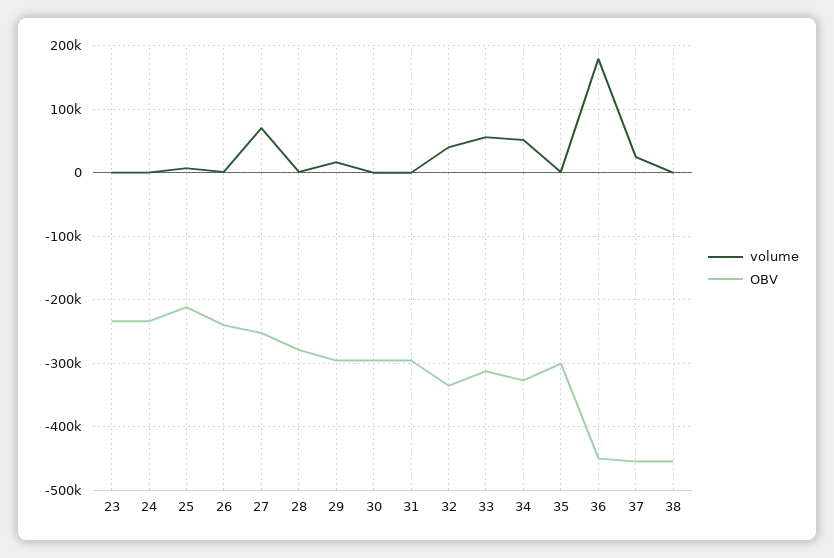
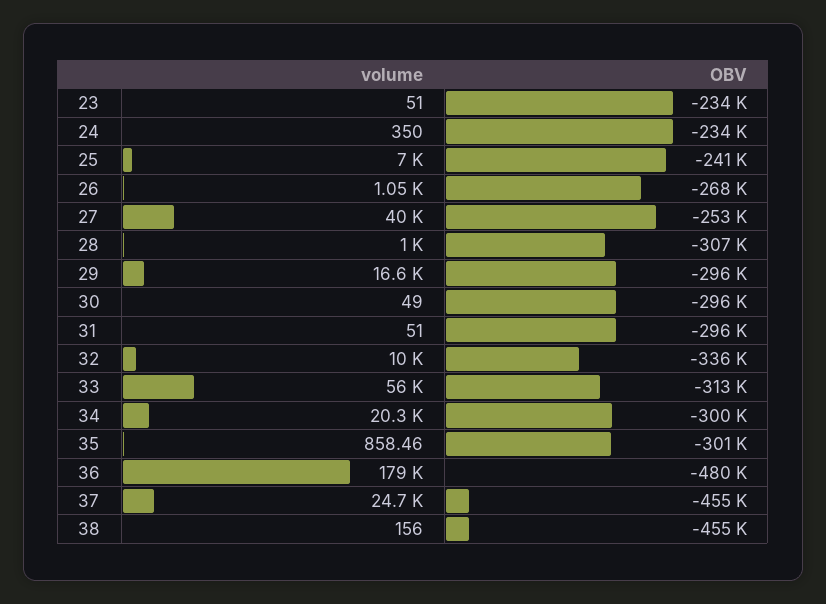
OBV, 25: -210000 -> -241000
OBV, 26: -240000 -> -268000
volume, 27: 70000 -> 40000
OBV, 28: -280000 -> -307000
volume, 32: 40000 -> 10000
volume, 34: 50000 -> 20300
OBV, 34: -330000 -> -300000
OBV, 36: -450000 -> -480000

